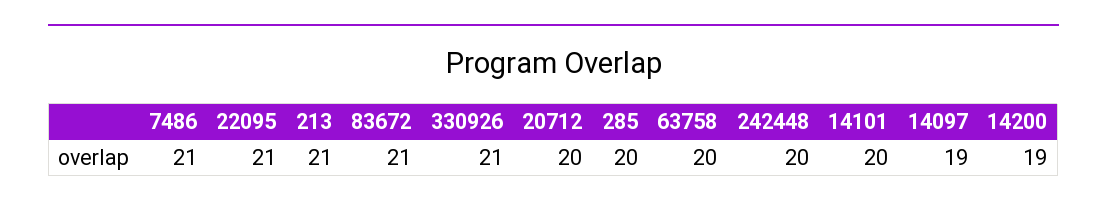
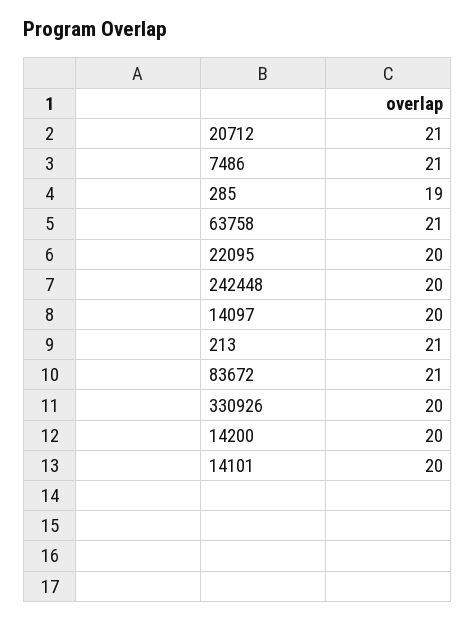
22095: 21 -> 20
330926: 21 -> 20
20712: 20 -> 21
285: 20 -> 19
63758: 20 -> 21
14097: 19 -> 20
14200: 19 -> 20

